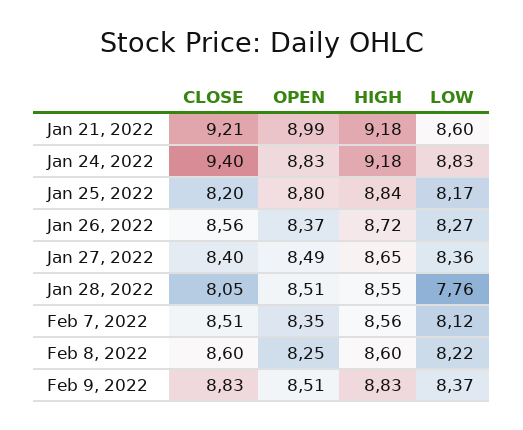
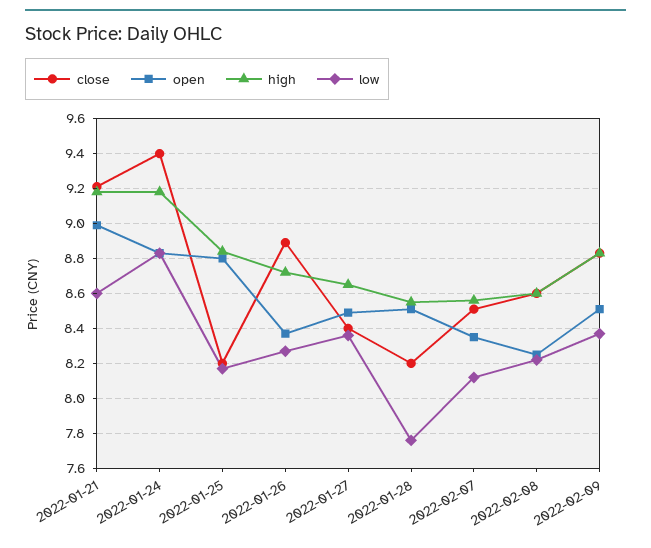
CLOSE, Jan 26, 2022: 8.56 -> 8.9
CLOSE, Jan 28, 2022: 8.05 -> 8.2

